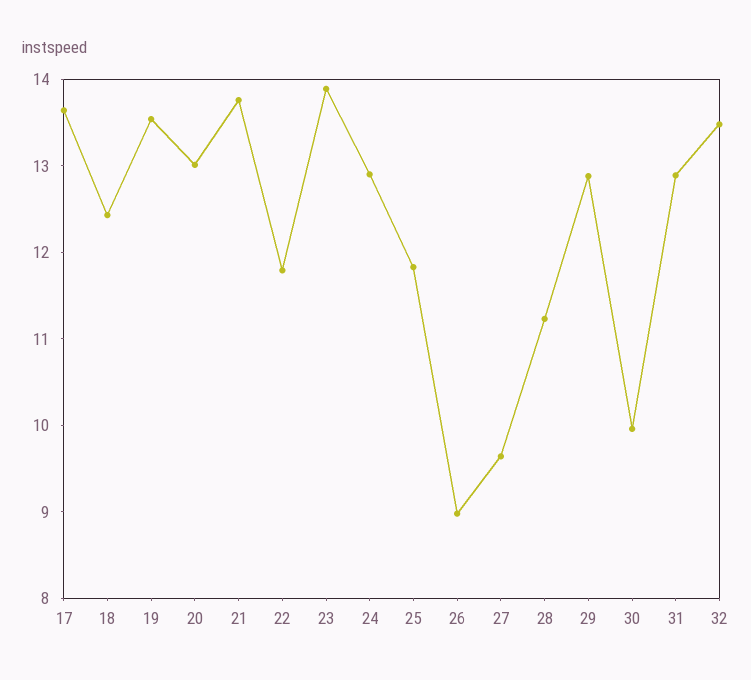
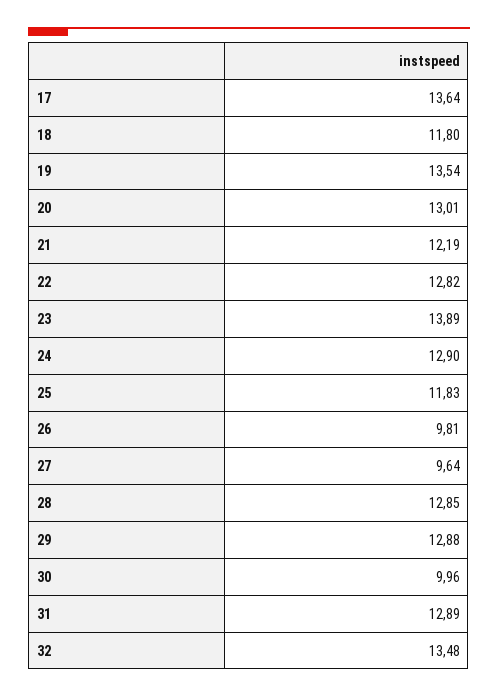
18: 12.4 -> 11.8
21: 13.8 -> 12.19
22: 11.8 -> 12.82
26: 9 -> 9.81
28: 11.2 -> 12.85

